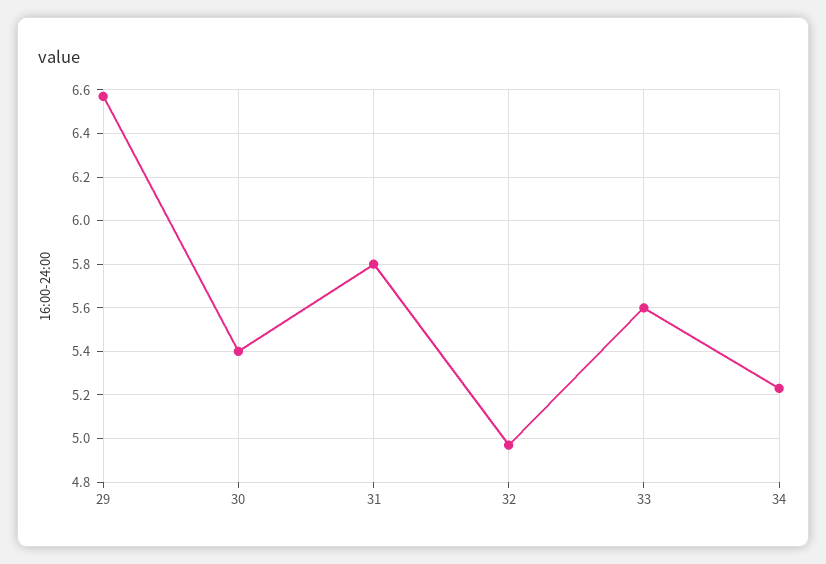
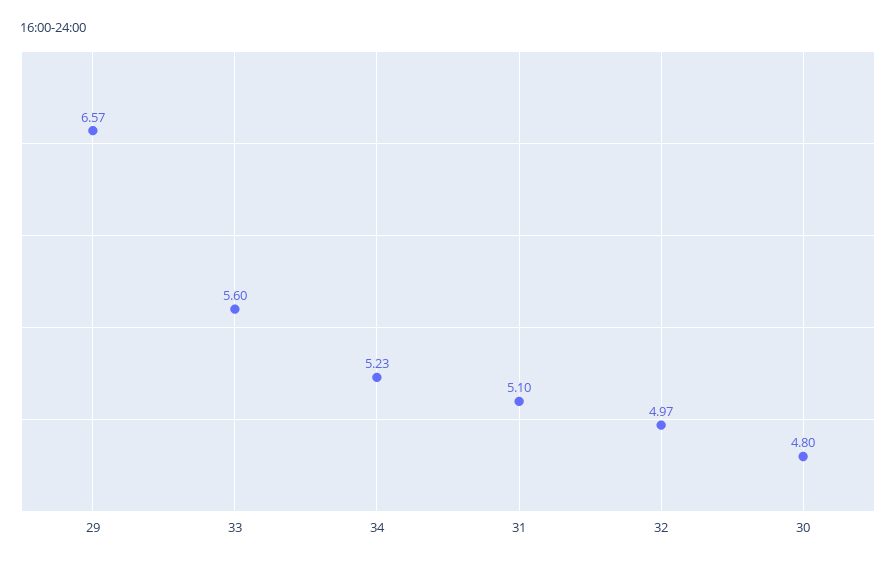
30: 5.4 -> 4.8
31: 5.8 -> 5.1

